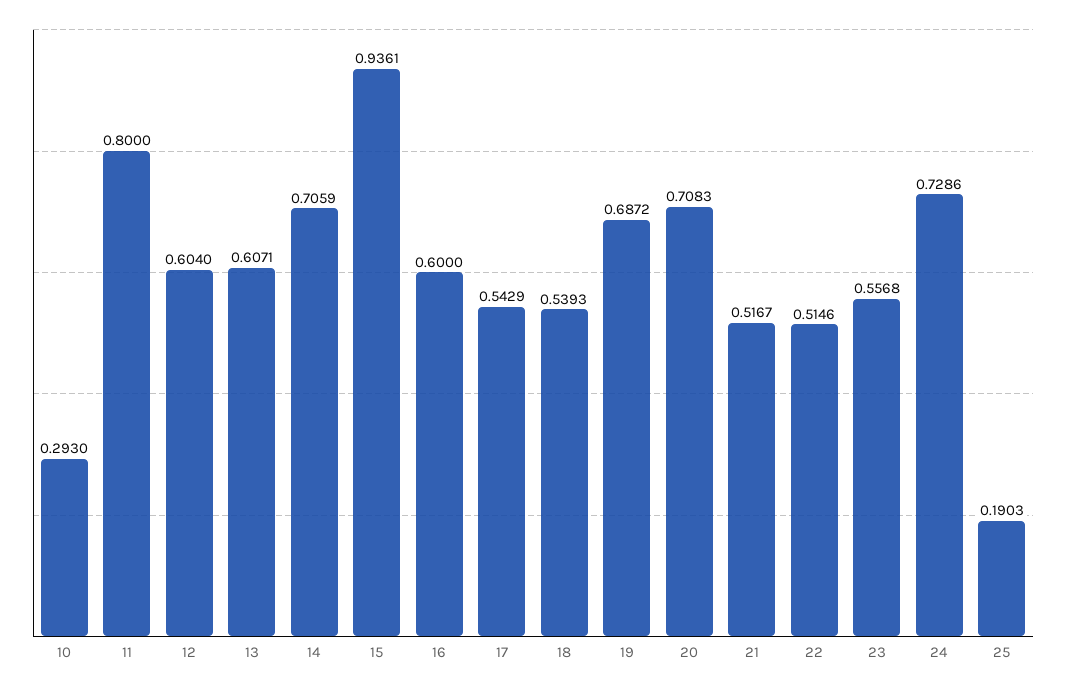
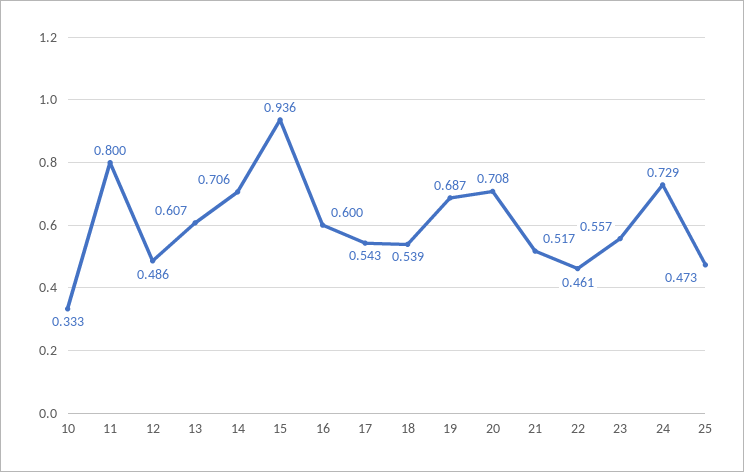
10: 0.293 -> 0.333
12: 0.604 -> 0.486
22: 0.5146 -> 0.461
25: 0.1903 -> 0.473

